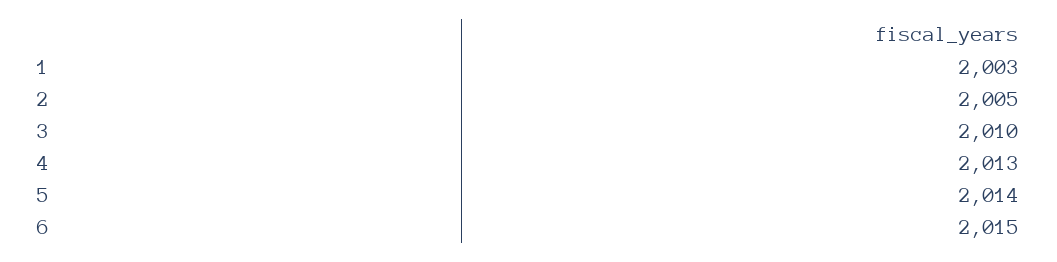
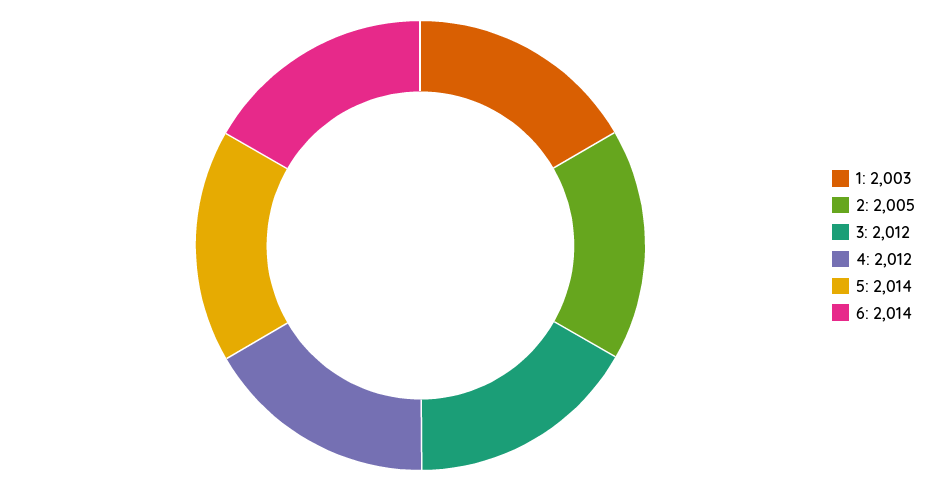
3: 2010 -> 2012
4: 2013 -> 2012
6: 2015 -> 2014

